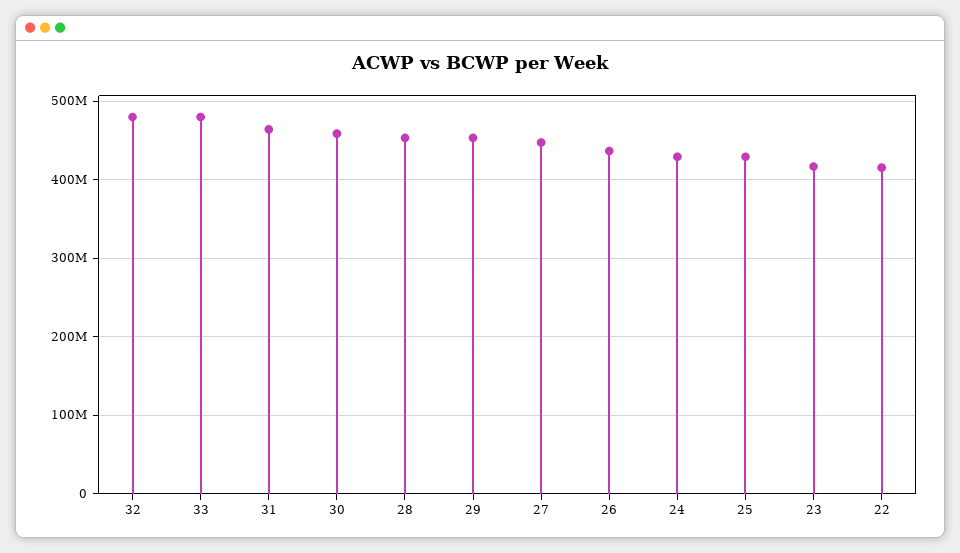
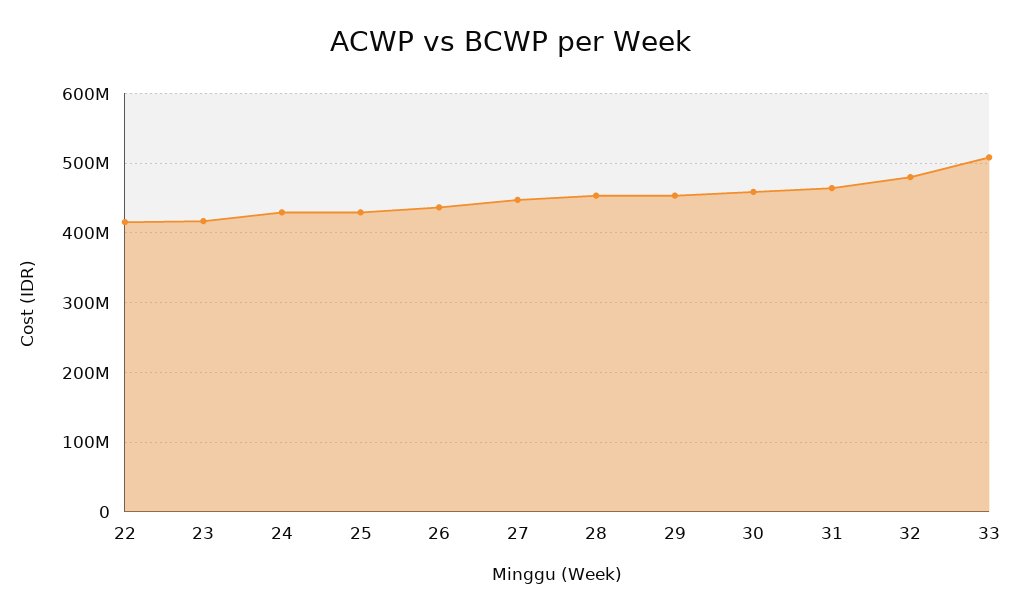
33: 480000000 -> 510000000

